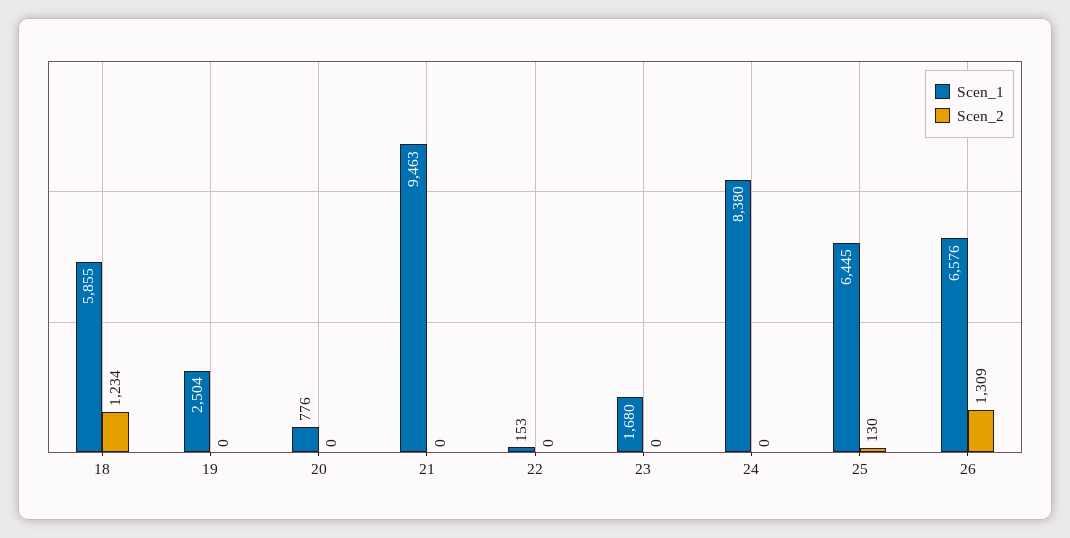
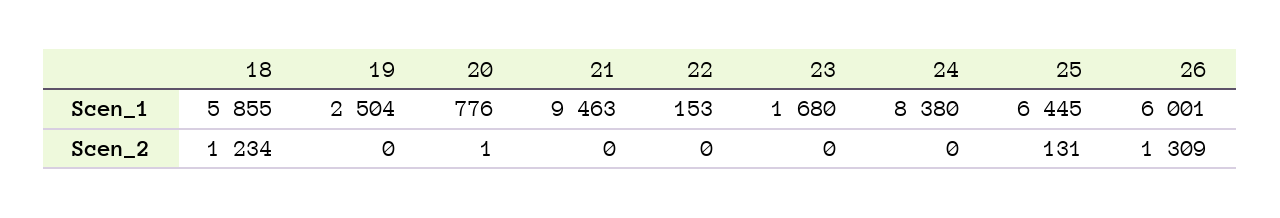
Scen_2, 20: 0 -> 1
Scen_2, 25: 130 -> 131
Scen_1, 26: 6576 -> 6001

